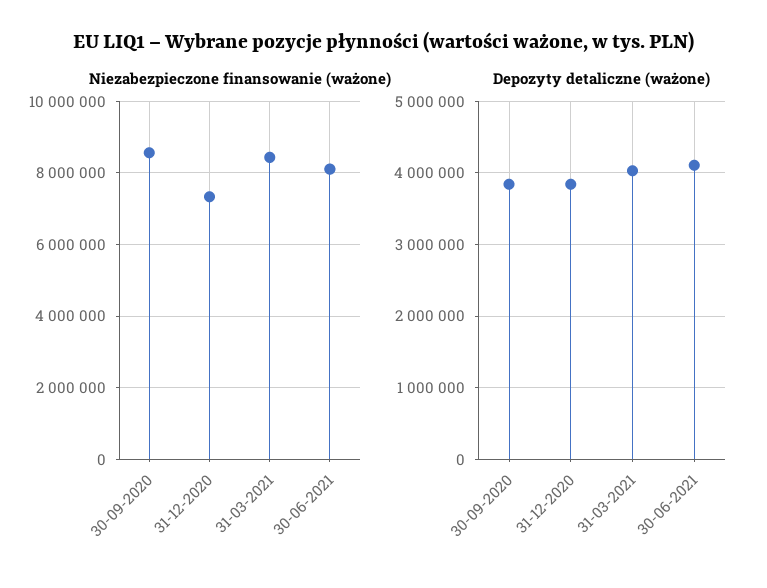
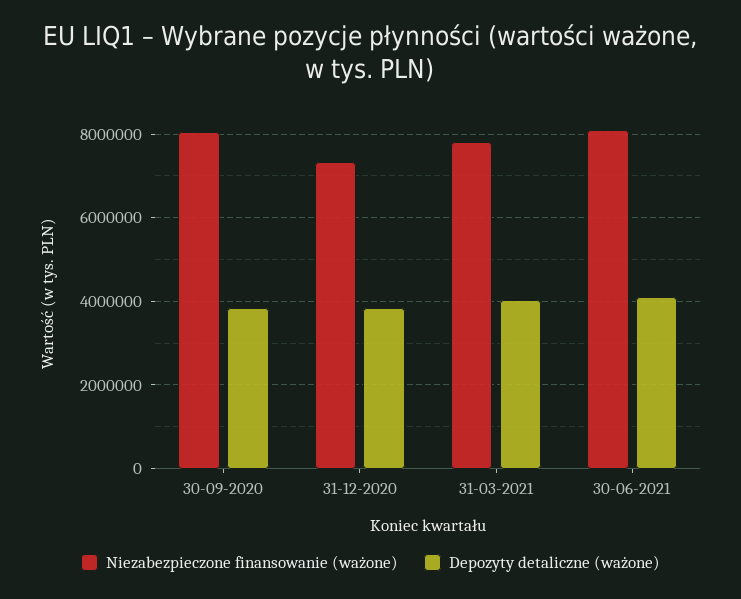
Niezabezpieczone finansowanie (ważone), 30-09-2020: 8600000 -> 8000000
Niezabezpieczone finansowanie (ważone), 31-03-2021: 8400000 -> 7800000

